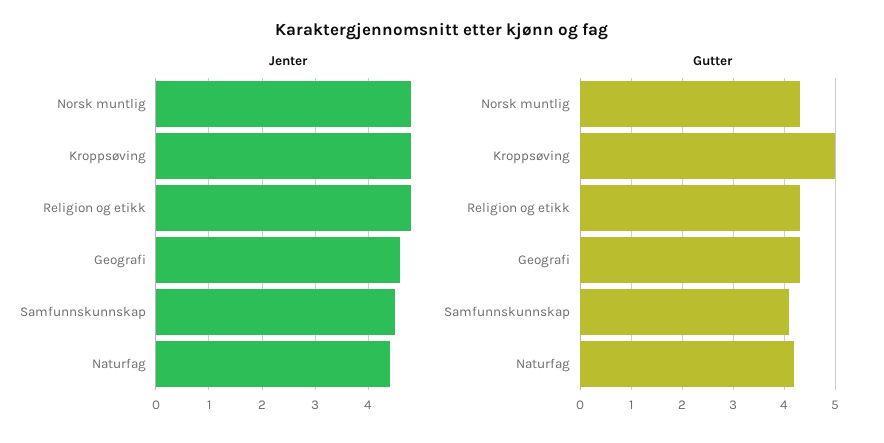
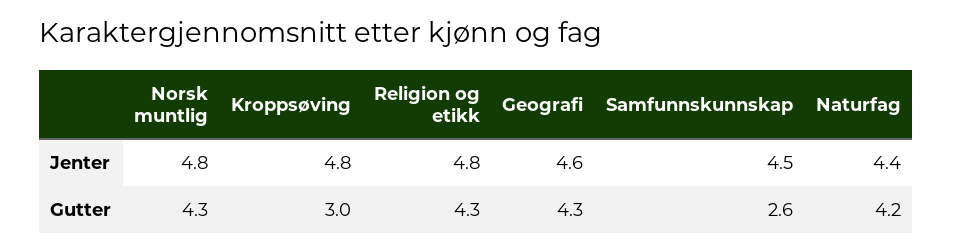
Gutter, Kroppsøving: 5 -> 3
Gutter, Samfunnskunnskap: 4 -> 2.6

